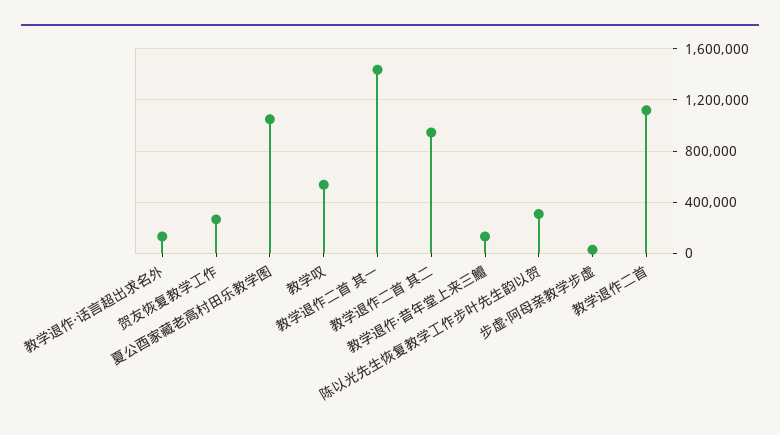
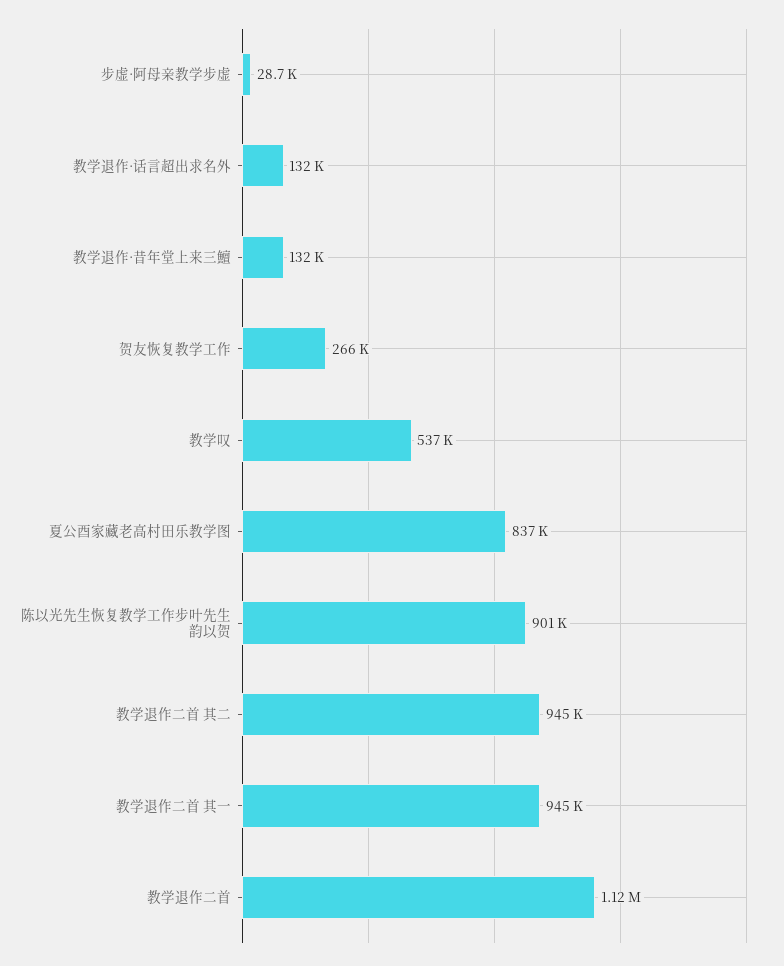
夏公酉家藏老高村田乐教学图: 1050000 -> 837000
教学退作二首 其一: 1450000 -> 945000
陈以光先生恢复教学工作步叶先生韵以贺: 300000 -> 901000

